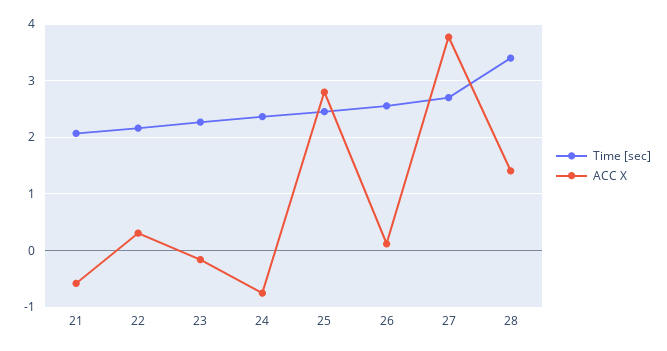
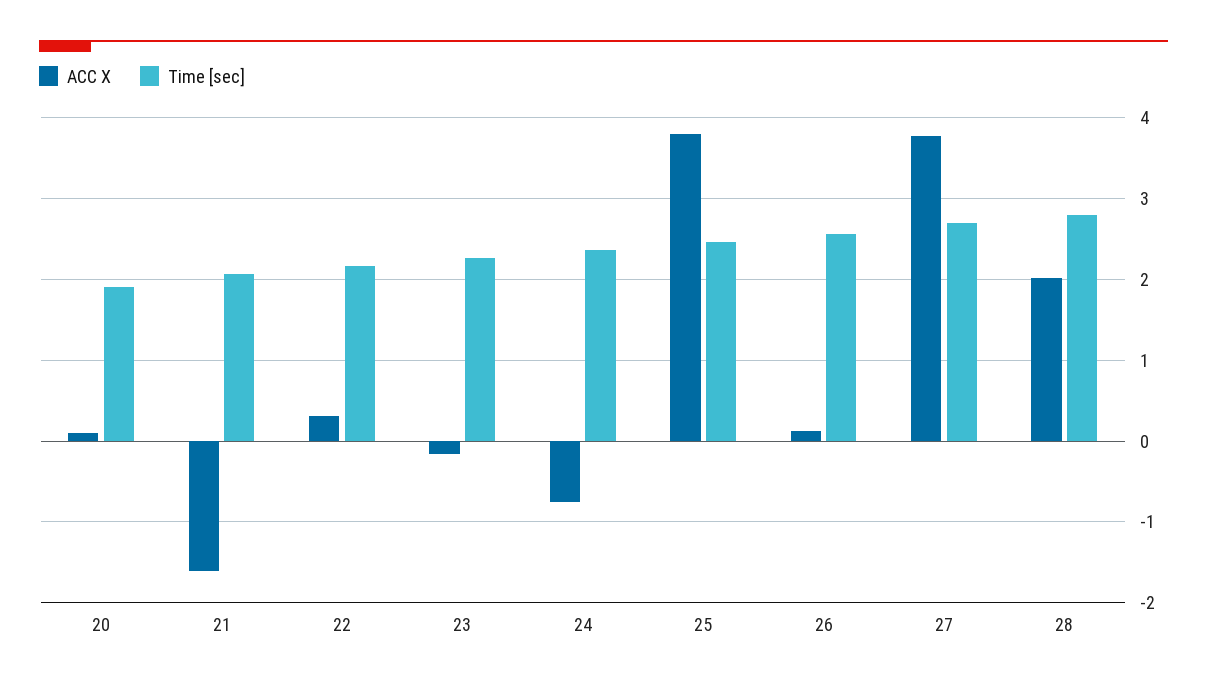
ACC X, 21: -0.6 -> -1.6
ACC X, 25: 2.8 -> 3.8
Time [sec], 28: 3.4 -> 2.8
ACC X, 28: 1.4 -> 2
ACC X, 20: none -> 0.1
Time [sec], 20: none -> 1.9

